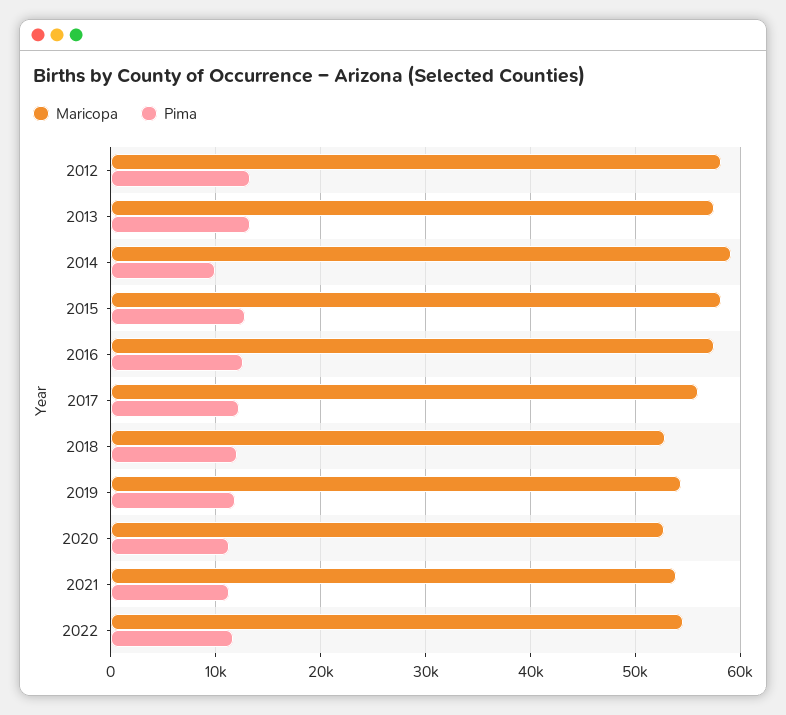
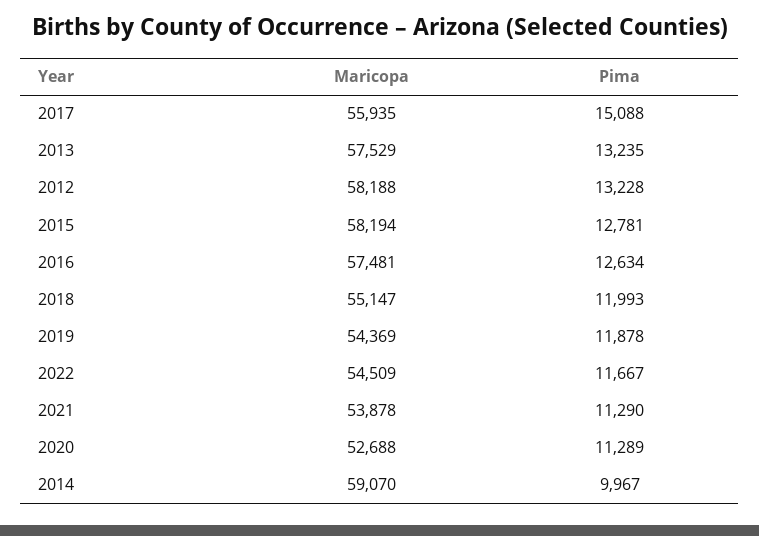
Pima, 2017: 12000 -> 15088
Maricopa, 2018: 53000 -> 55147

